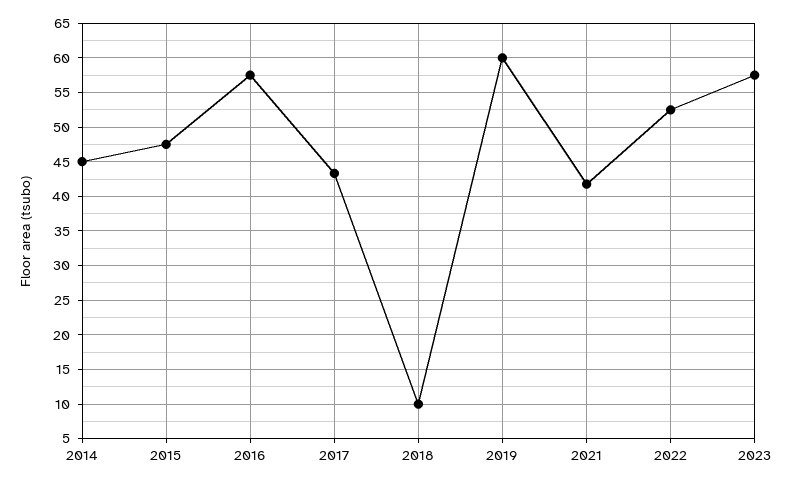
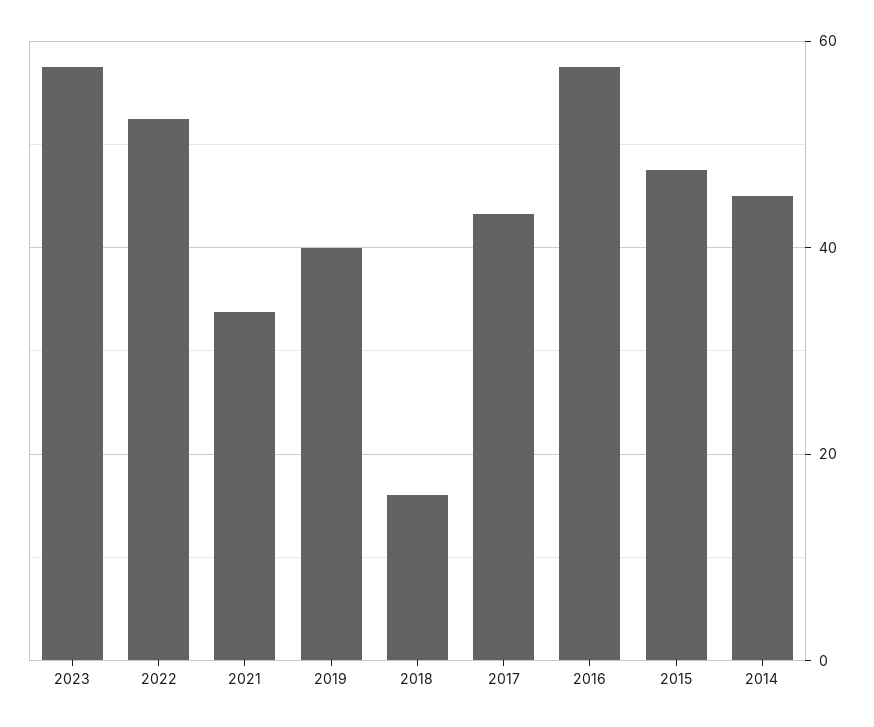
2018: 10 -> 16
2019: 60 -> 40
2021: 42 -> 34

